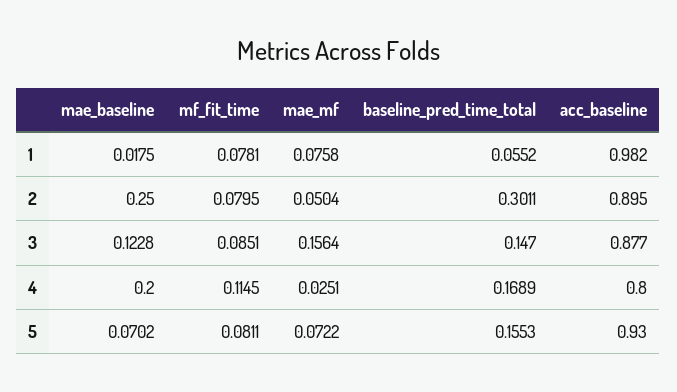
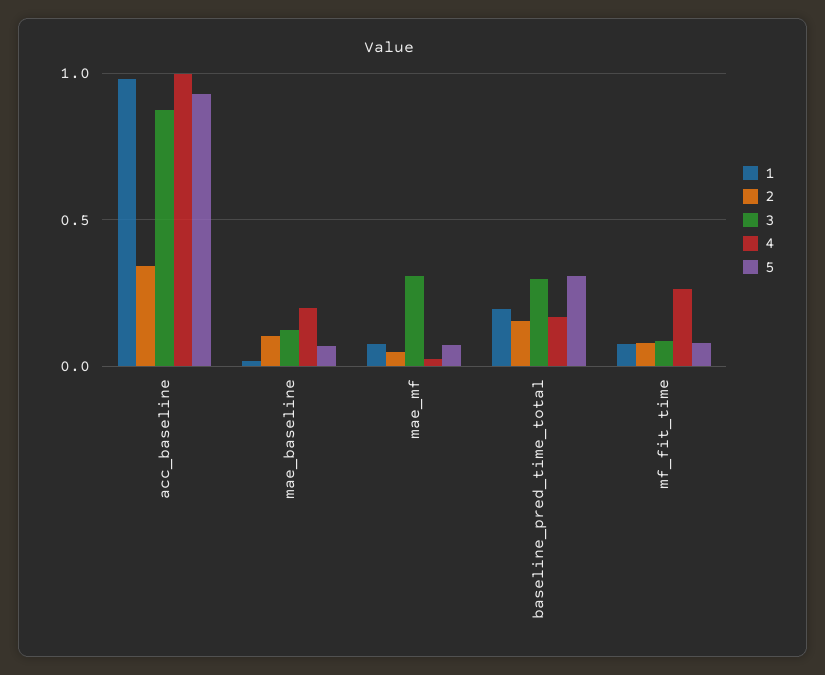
1, baseline_pred_time_total: 0.0552 -> 0.2
2, mae_baseline: 0.25 -> 0.1
2, baseline_pred_time_total: 0.3011 -> 0.15
2, acc_baseline: 0.895 -> 0.35
3, mae_mf: 0.1564 -> 0.3
3, baseline_pred_time_total: 0.147 -> 0.3
4, mf_fit_time: 0.1145 -> 0.25
4, acc_baseline: 0.8 -> 1
5, baseline_pred_time_total: 0.1553 -> 0.3

